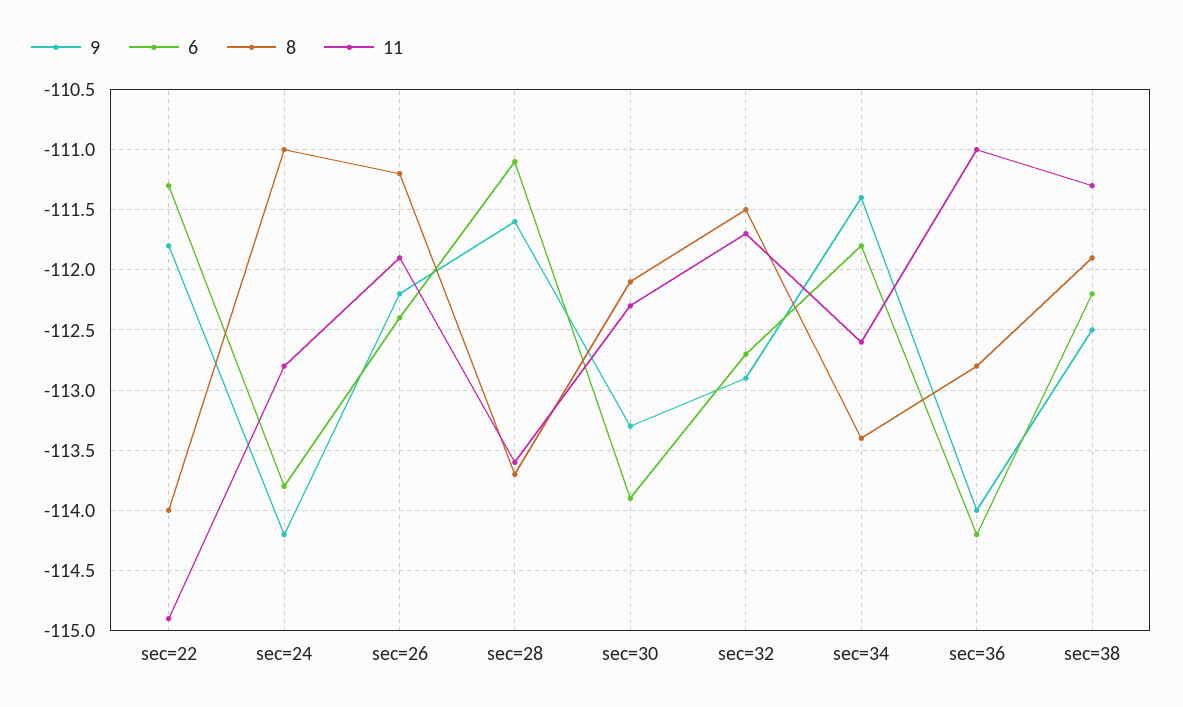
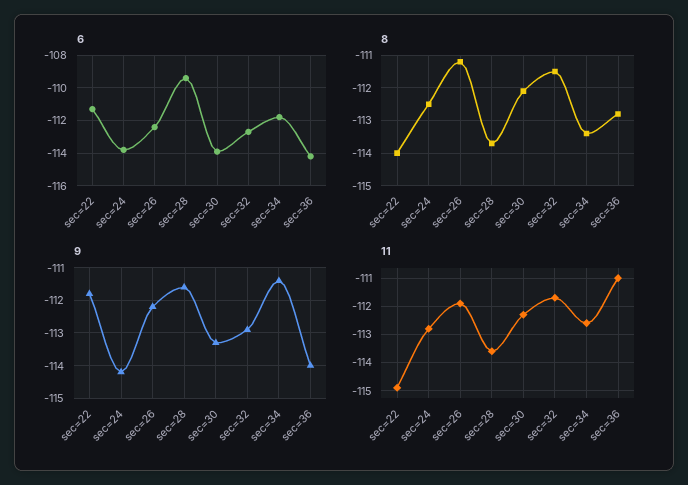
8, sec=24: -111 -> -112.5
6, sec=28: -111.1 -> -109.5
9, sec=38: -112.5 -> none
6, sec=38: -112.2 -> none
8, sec=38: -111.9 -> none
11, sec=38: -111.3 -> none

